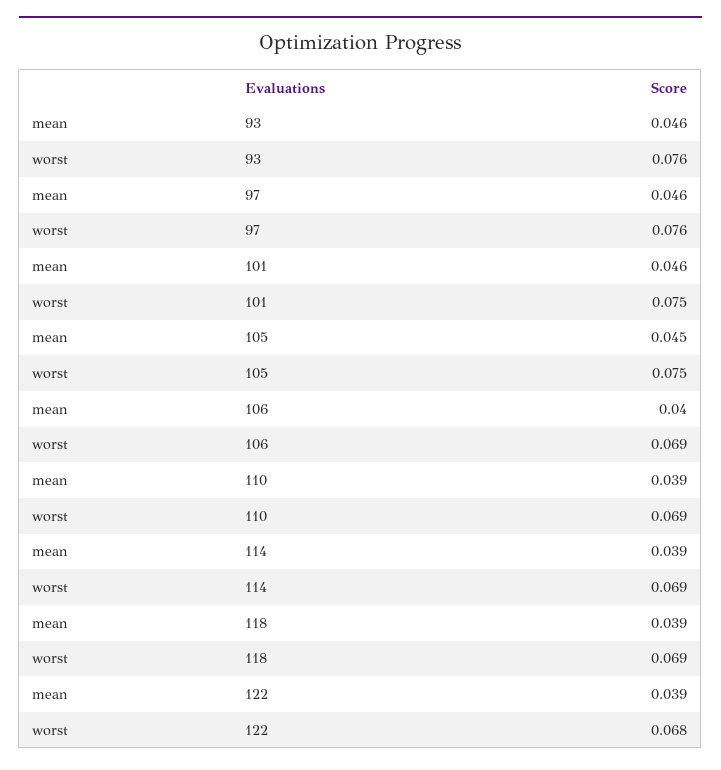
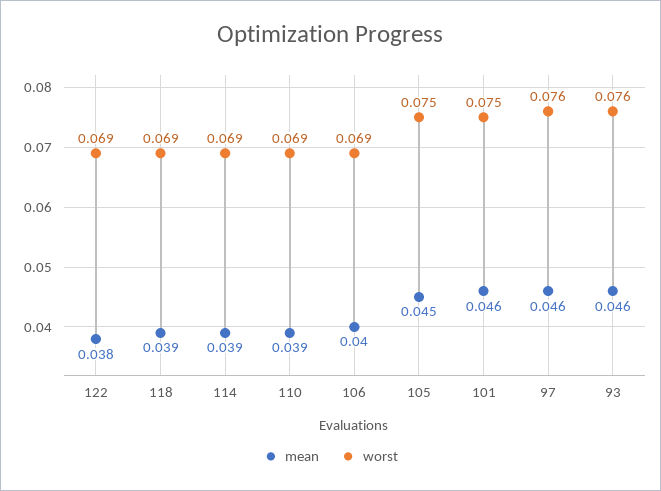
mean, 122: 0.039 -> 0.038
worst, 122: 0.068 -> 0.069

